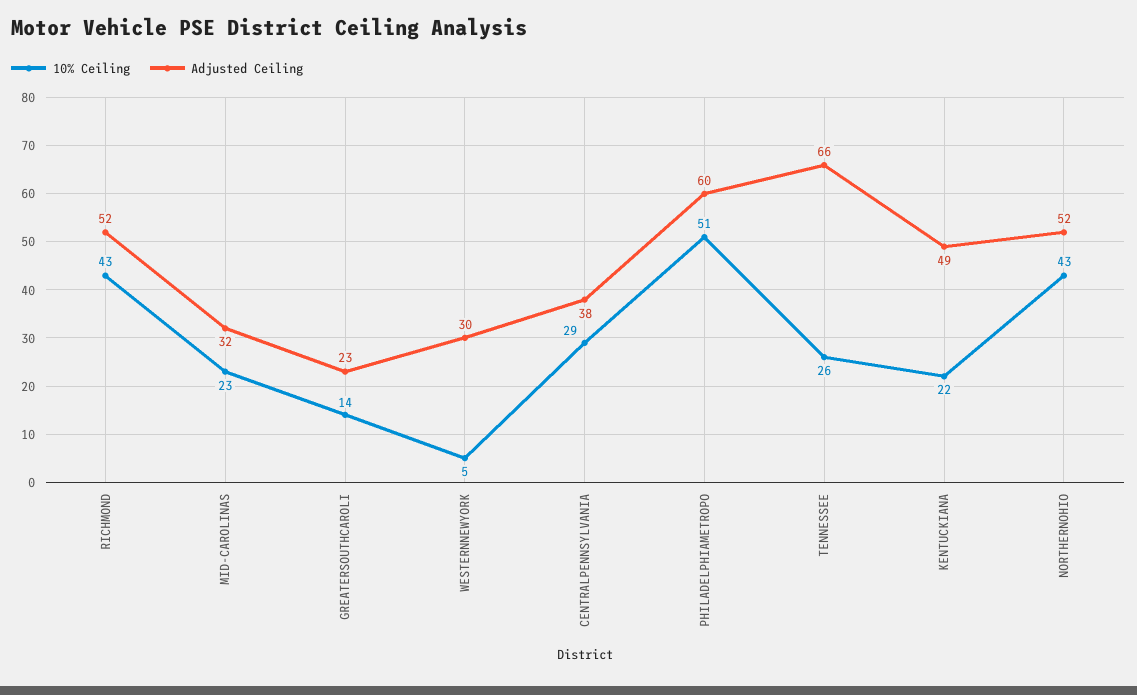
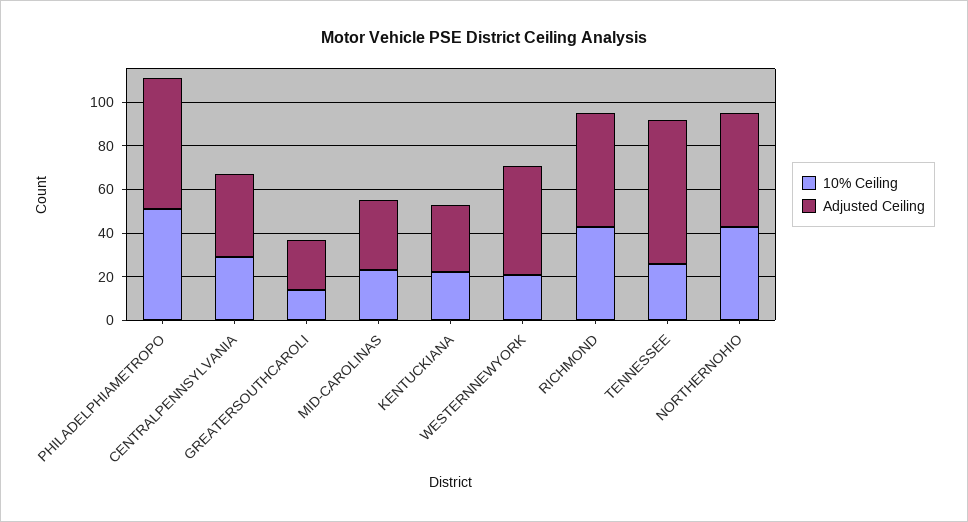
10% Ceiling, WESTERNNEWYORK: 5 -> 20
Adjusted Ceiling, WESTERNNEWYORK: 30 -> 50
Adjusted Ceiling, KENTUCKIANA: 49 -> 30

